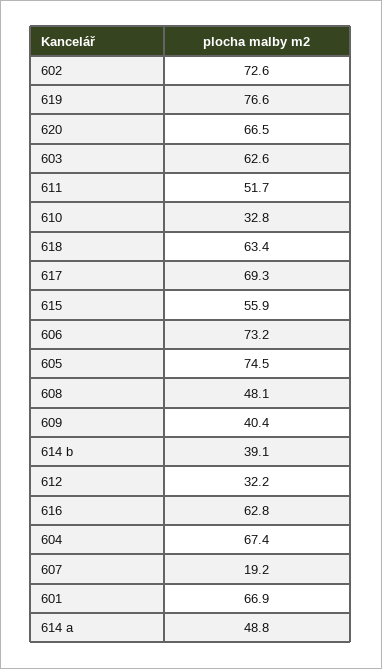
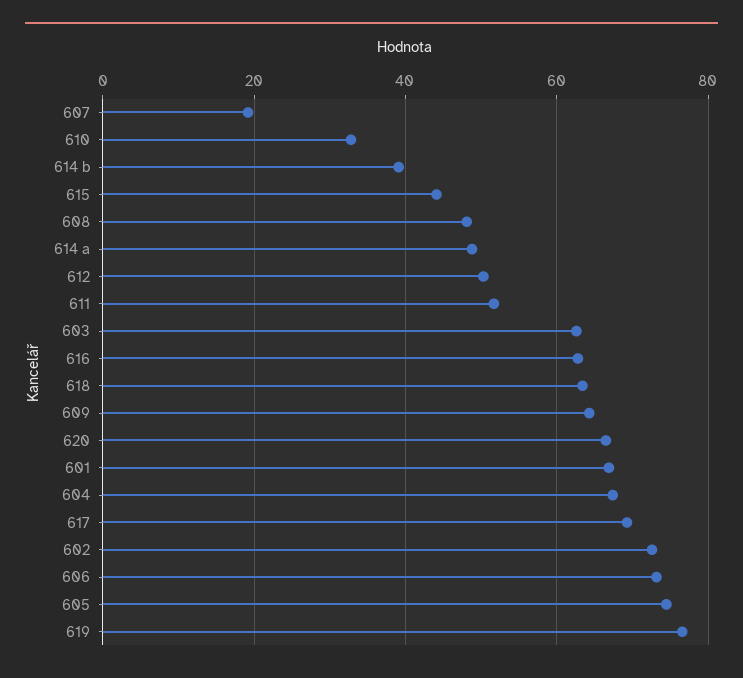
615: 55.9 -> 44
609: 40.4 -> 64
612: 32.2 -> 50

